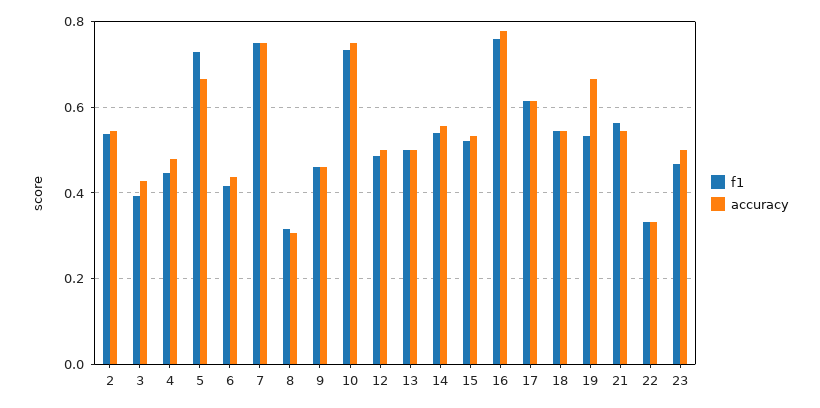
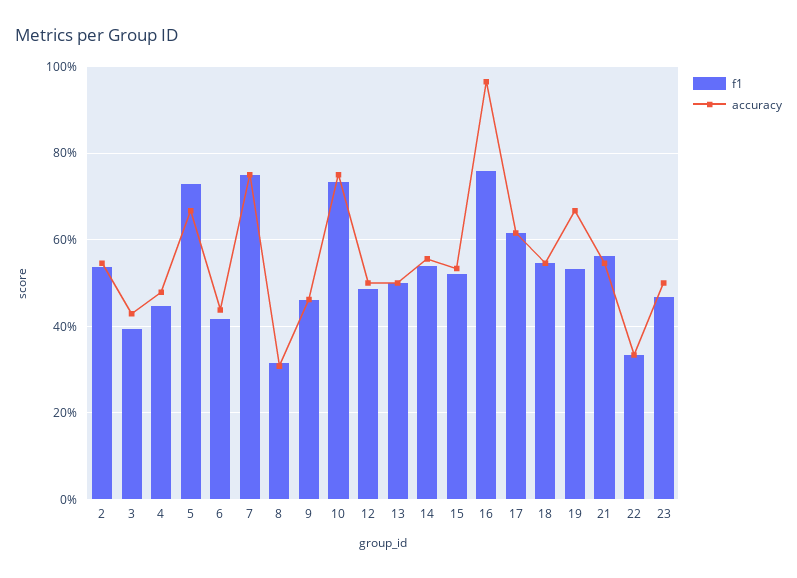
accuracy, 16: 0.78 -> 0.96

